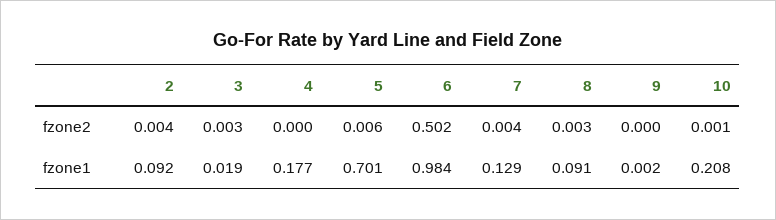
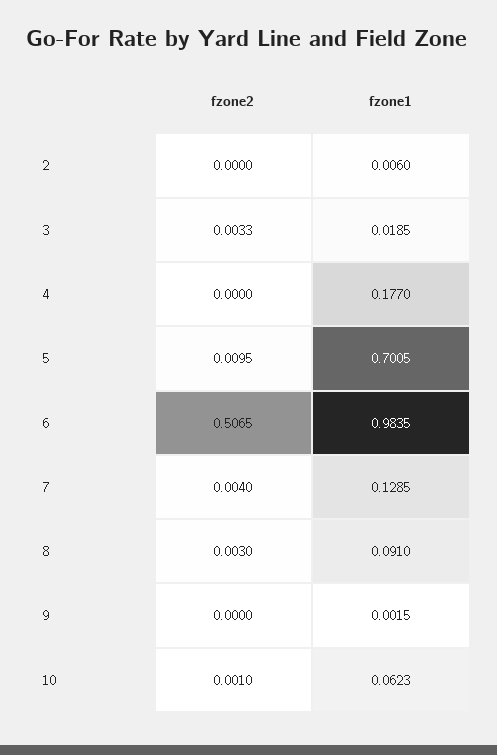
2, fzone2: 0.004 -> 0
5, fzone2: 0.006 -> 0.0095
6, fzone2: 0.502 -> 0.5065
2, fzone1: 0.092 -> 0.006
10, fzone1: 0.208 -> 0.0623

